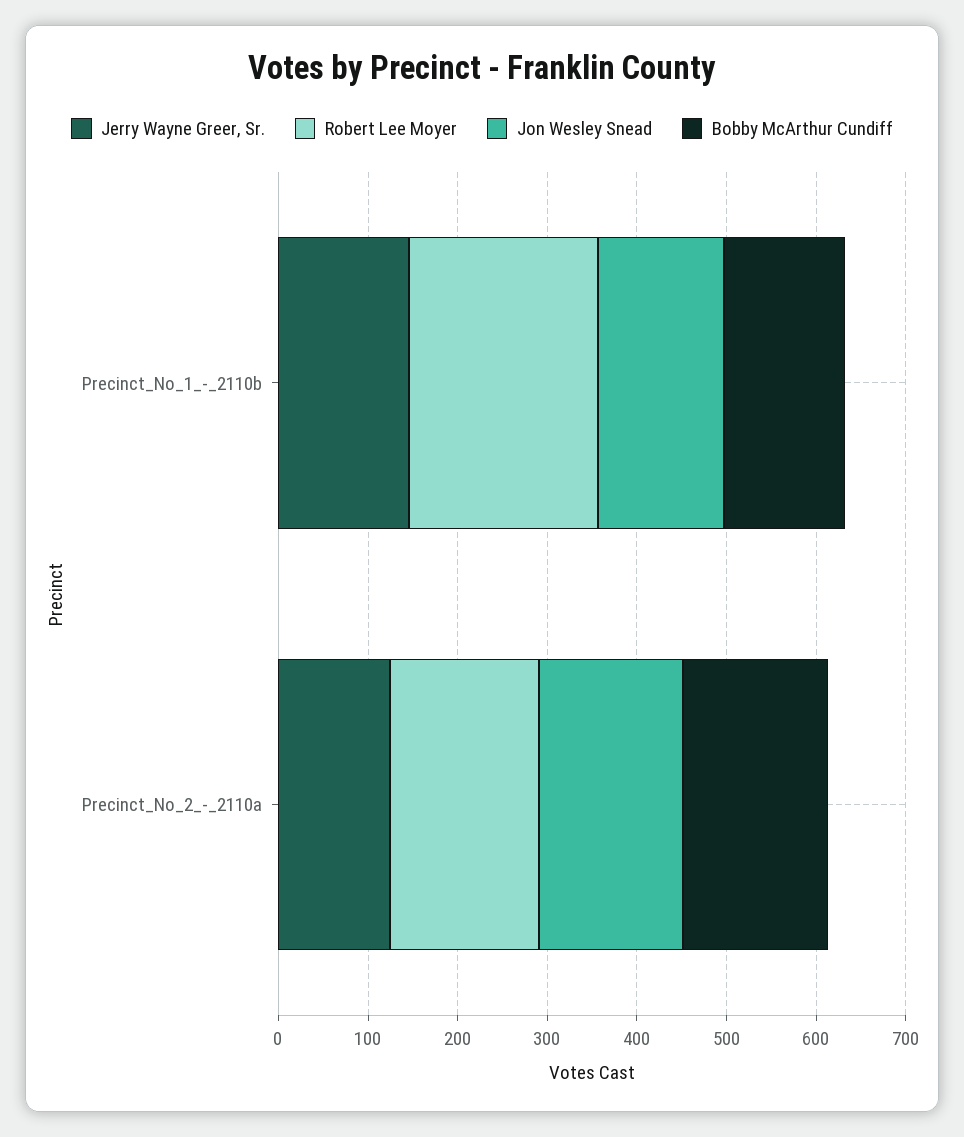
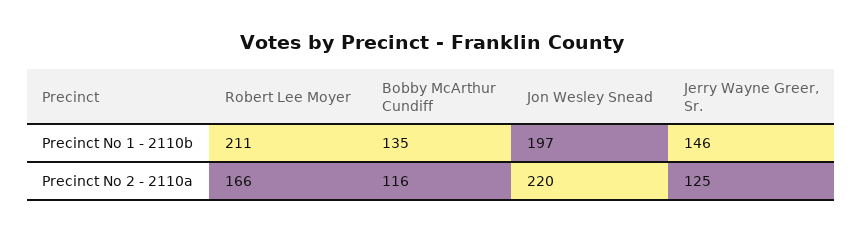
Jon Wesley Snead, Precinct_No_1_-_2110b: 140 -> 197
Jon Wesley Snead, Precinct_No_2_-_2110a: 160 -> 220
Bobby McArthur Cundiff, Precinct_No_2_-_2110a: 160 -> 116

